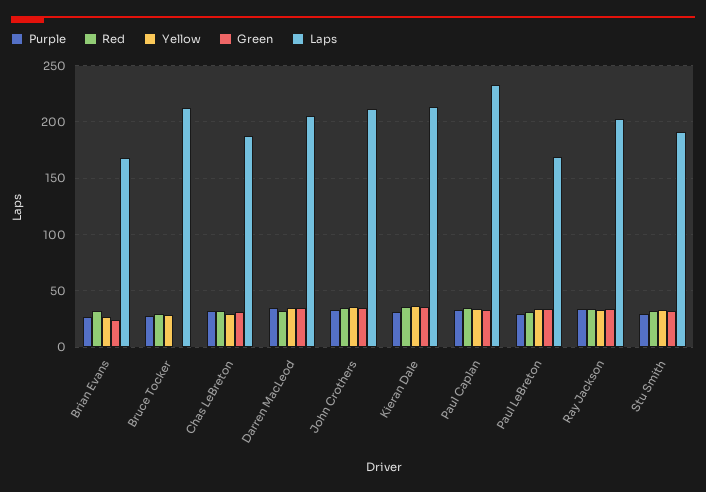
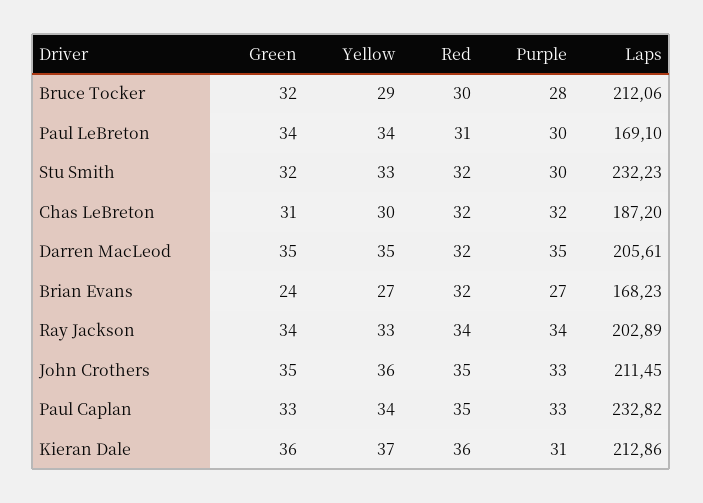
Green, Bruce Tocker: 0 -> 32
Laps, Stu Smith: 190 -> 232.23

